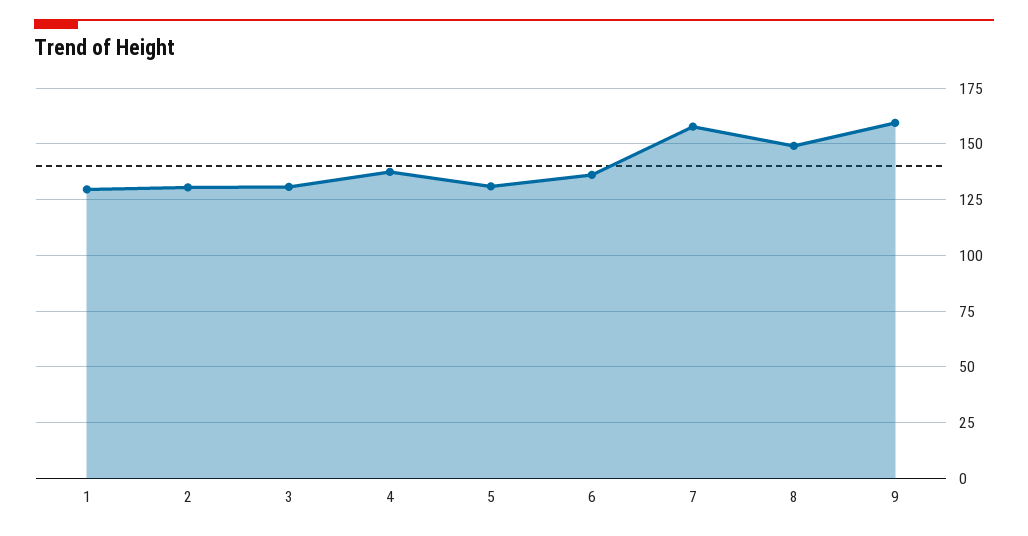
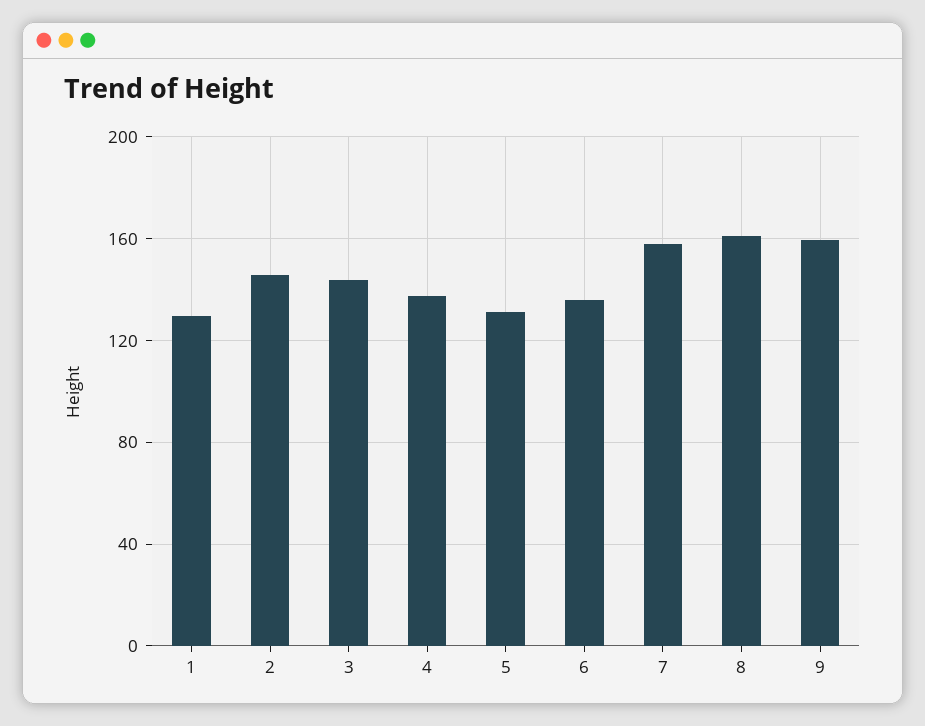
2: 130 -> 145
3: 130 -> 145
8: 150 -> 160

